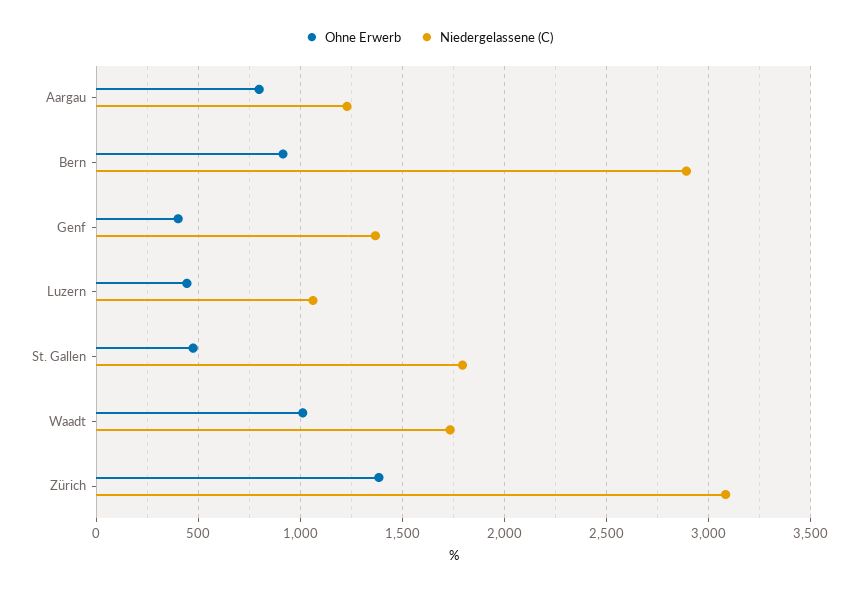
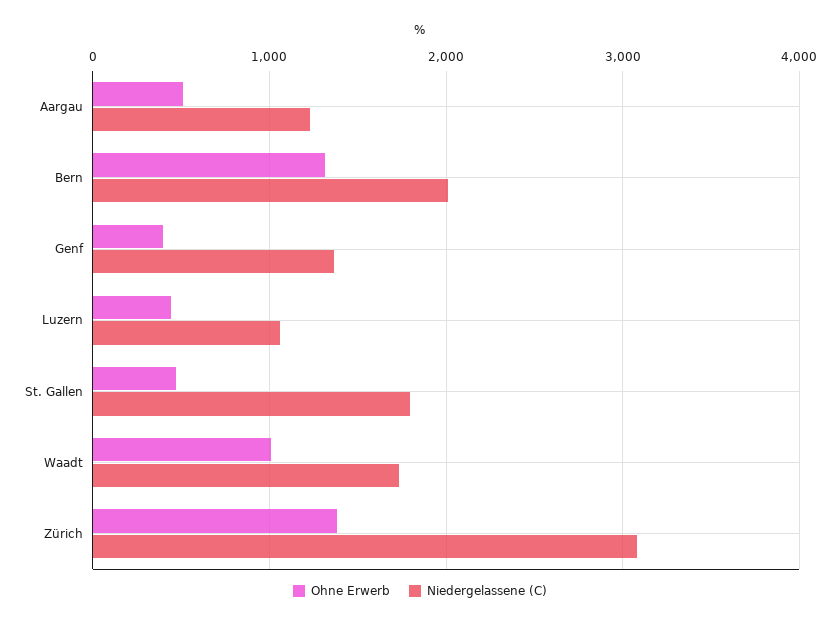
Ohne Erwerb, Aargau: 800 -> 500
Ohne Erwerb, Bern: 900 -> 1300
Niedergelassene (C), Bern: 2900 -> 2000

